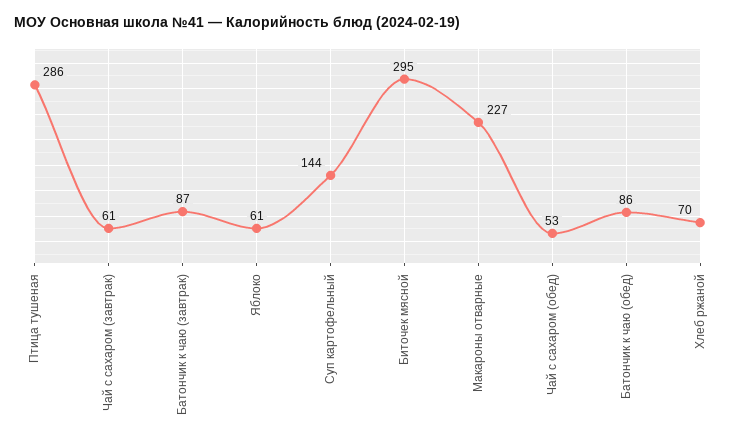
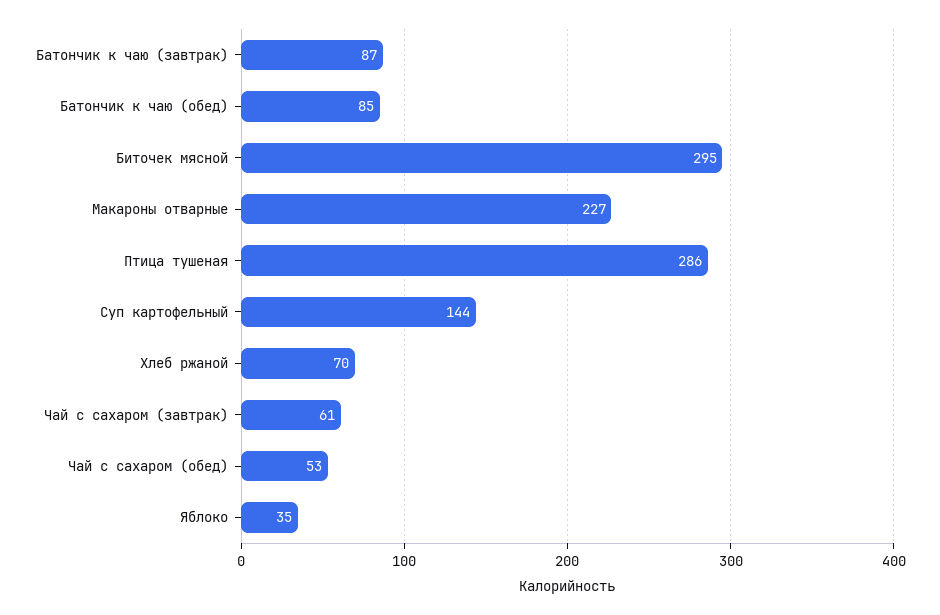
Яблоко: 61 -> 35
Батончик к чаю (обед): 86 -> 85

